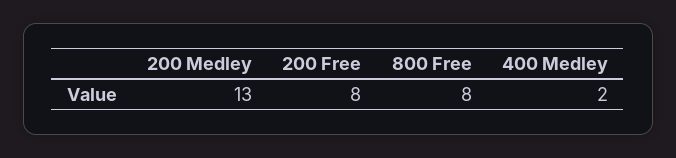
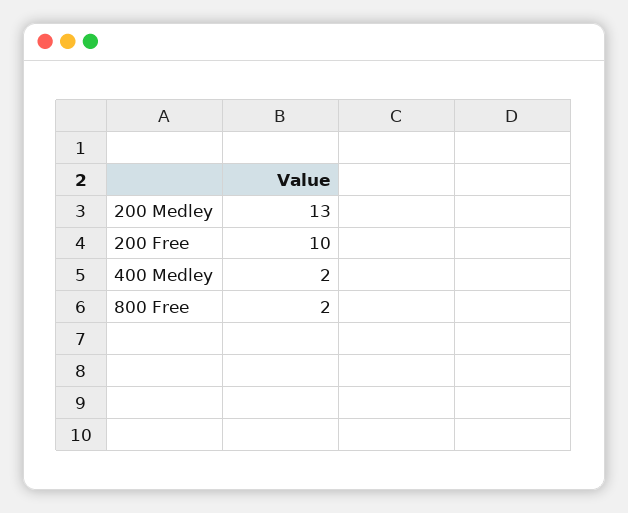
200 Free: 8 -> 10
800 Free: 8 -> 2

